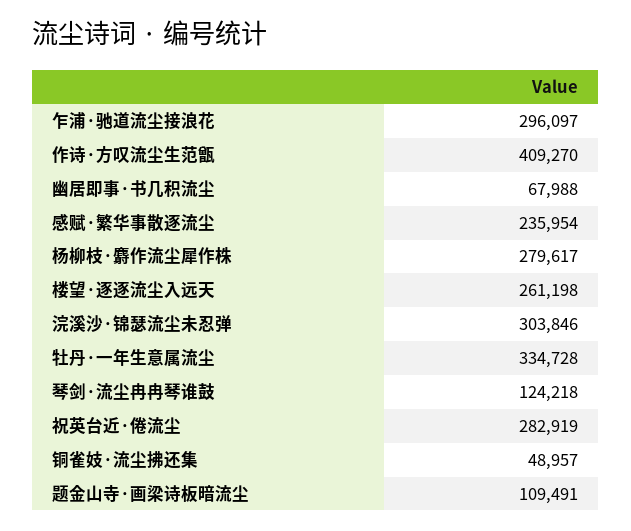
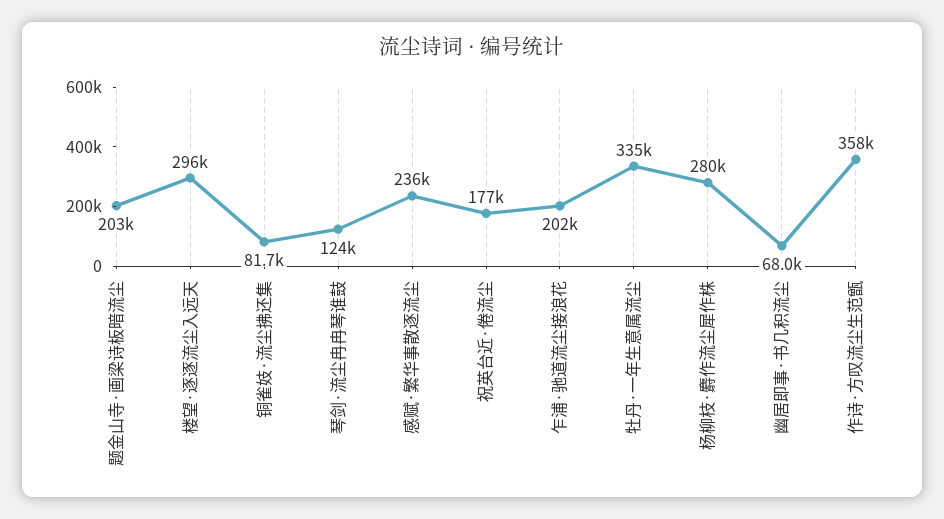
乍浦·驰道流尘接浪花: 296097 -> 202000
作诗·方叹流尘生范甑: 409270 -> 358000
楼望·逐逐流尘入远天: 261198 -> 296000
浣溪沙·锦瑟流尘未忍弹: 303846 -> none
祝英台近·倦流尘: 282919 -> 177000
铜雀妓·流尘拂还集: 48957 -> 81700
题金山寺·画梁诗板暗流尘: 109491 -> 203000

